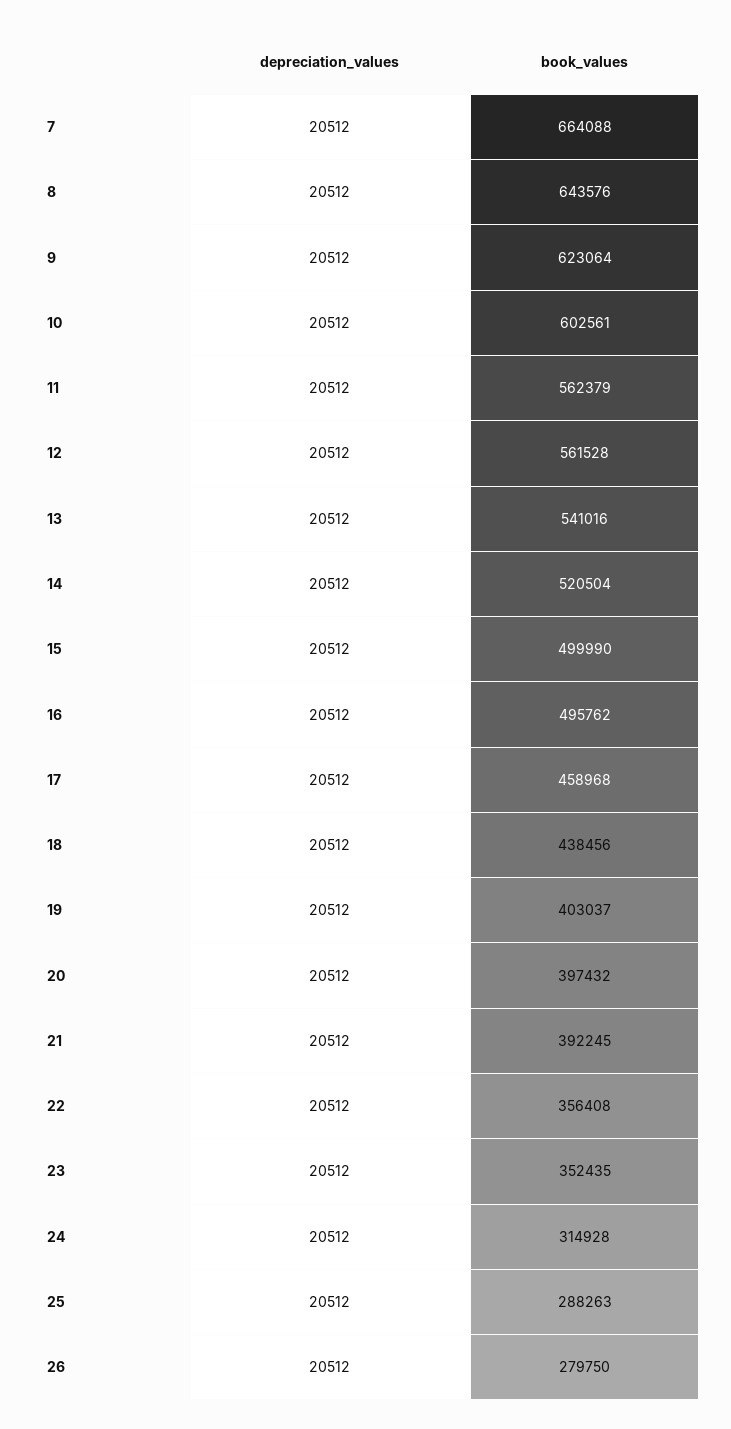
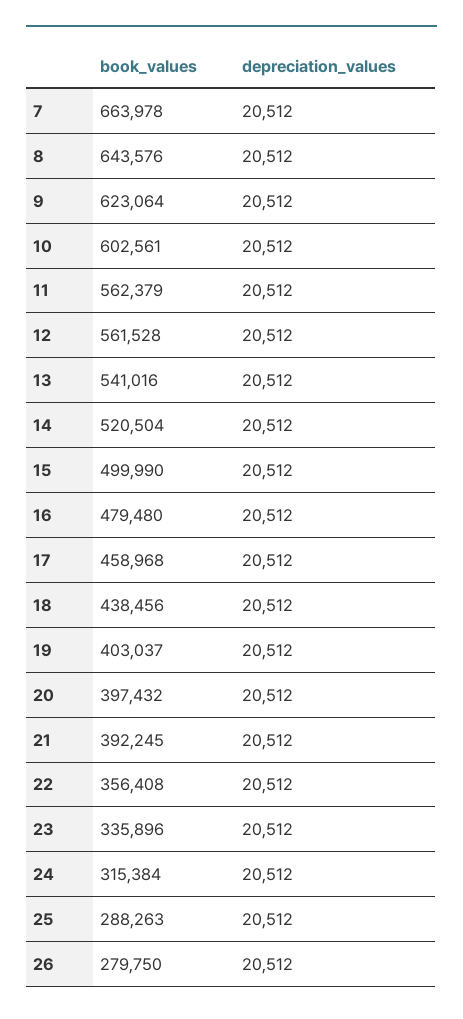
book_values, 7: 664088 -> 663978
book_values, 16: 495762 -> 479480
book_values, 23: 352435 -> 335896
book_values, 24: 314928 -> 315384

